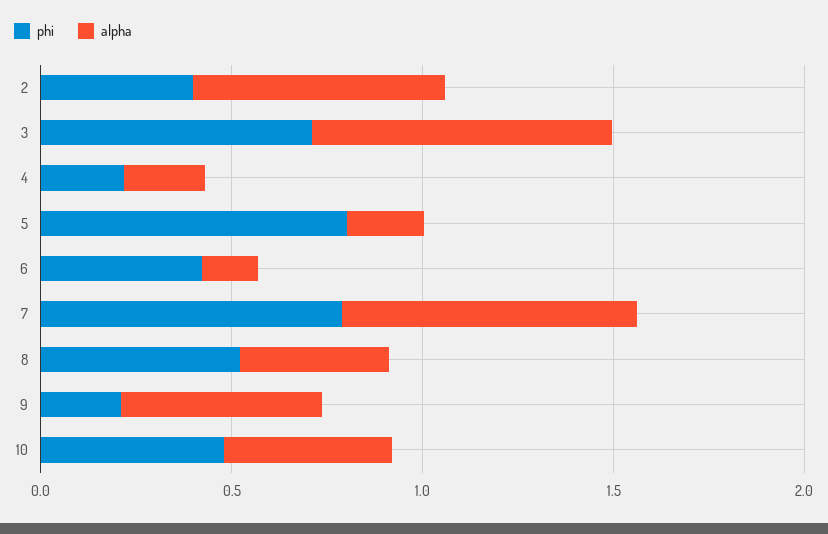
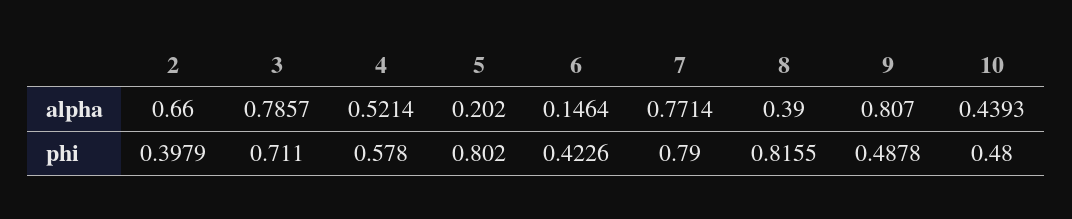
phi, 4: 0.2 -> 0.578
alpha, 4: 0.2 -> 0.5214
phi, 8: 0.5 -> 0.8155
phi, 9: 0.2 -> 0.4878
alpha, 9: 0.5 -> 0.807

